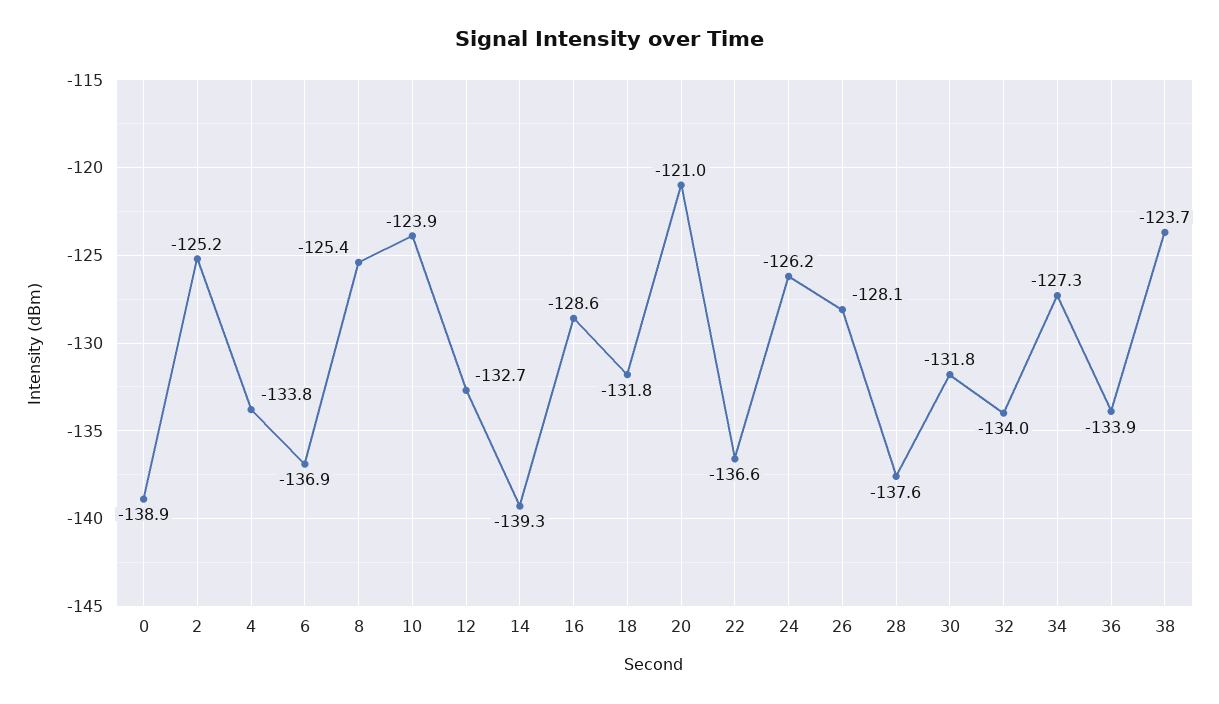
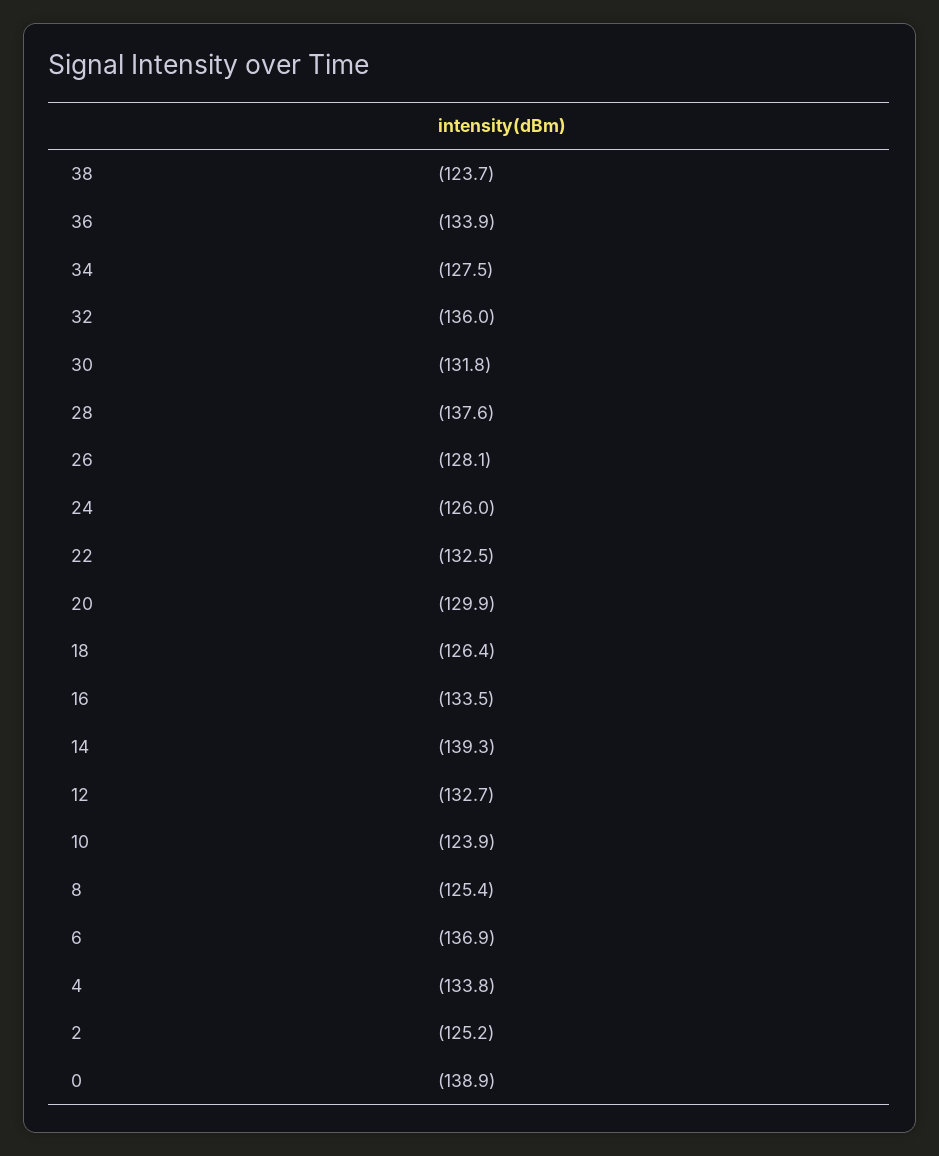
16: -128.6 -> -133.5
18: -131.8 -> -126.4
20: -121 -> -129.9
22: -136.6 -> -132.5
24: -126.2 -> -126
32: -134 -> -136
34: -127.3 -> -127.5

